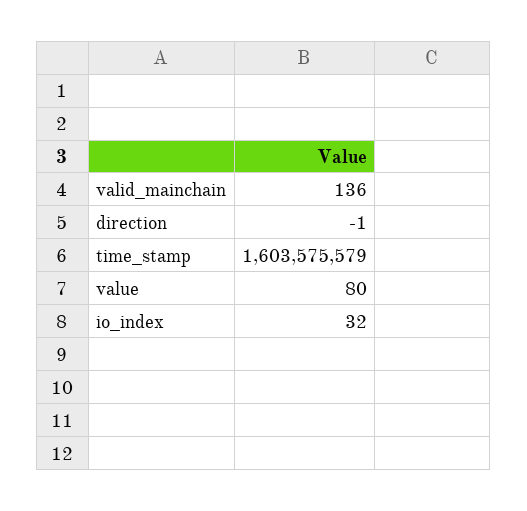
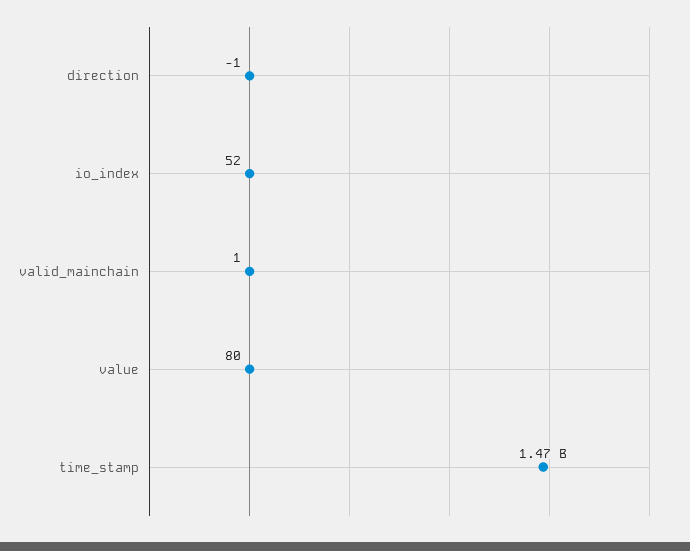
valid_mainchain: 136 -> 1
time_stamp: 1603575579 -> 1470000000
io_index: 32 -> 52

